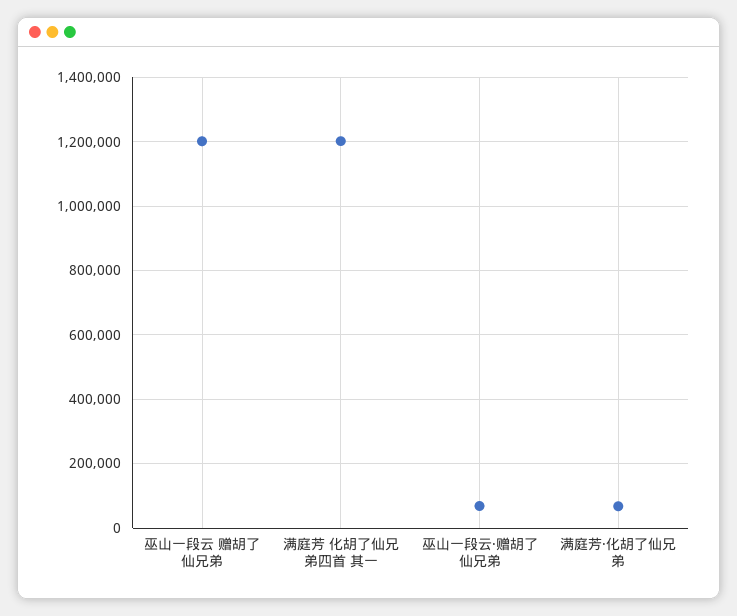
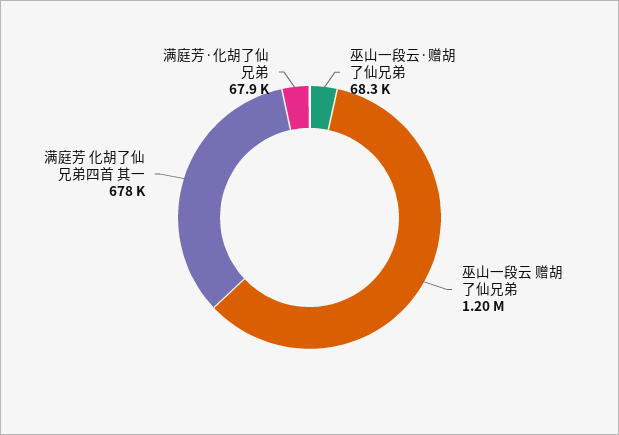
满庭芳 化胡了仙兄弟四首 其一: 1200000 -> 678000

